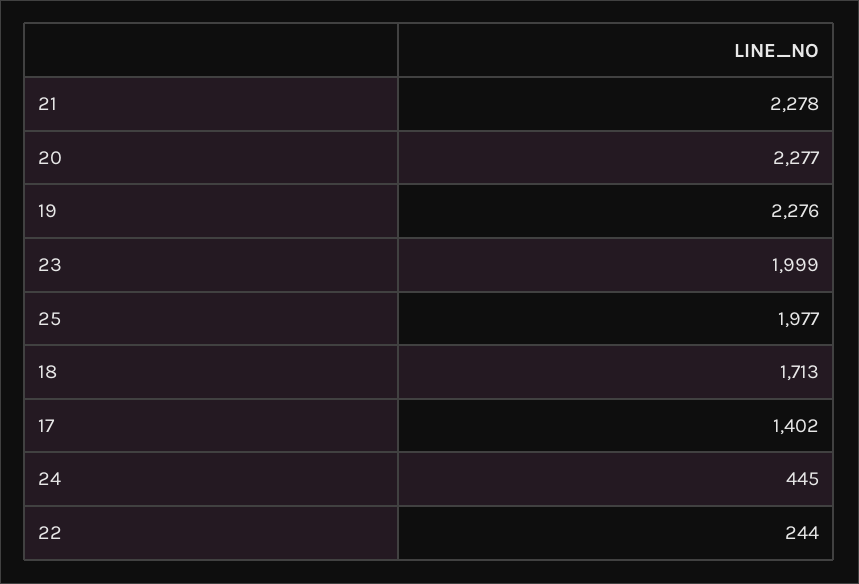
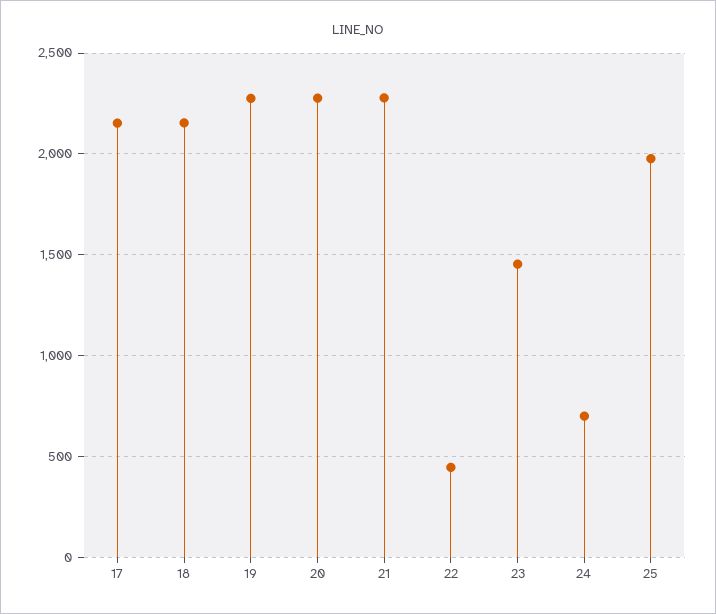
23: 1999 -> 1450
18: 1713 -> 2150
17: 1402 -> 2150
24: 445 -> 700
22: 244 -> 450

